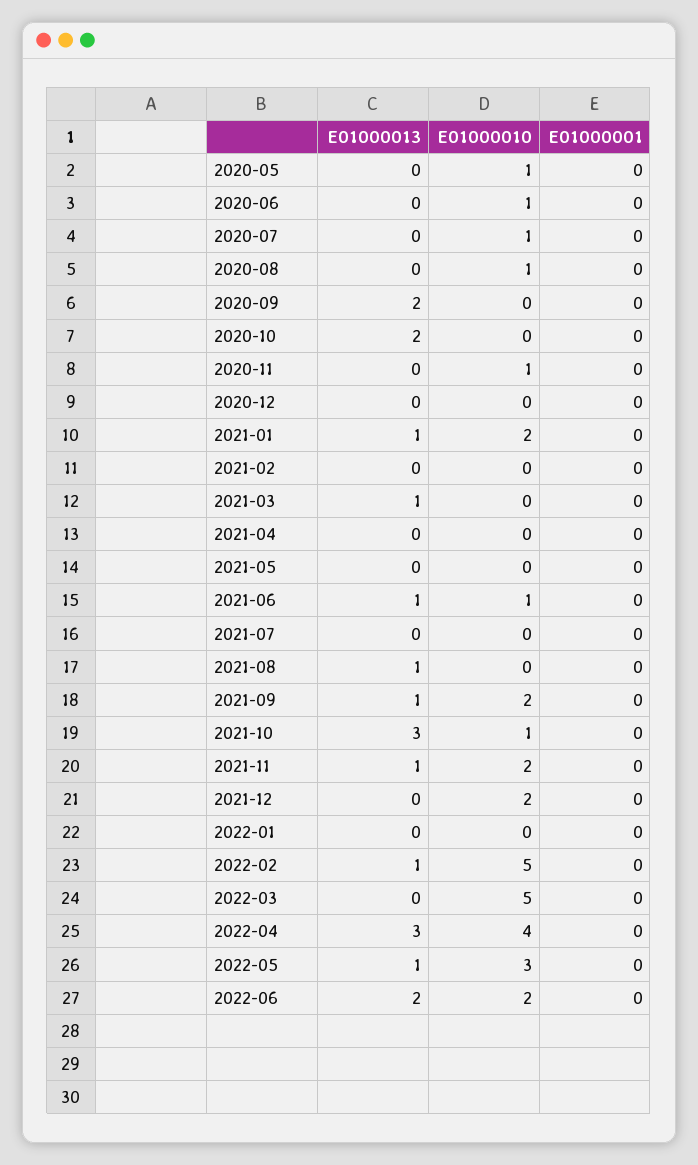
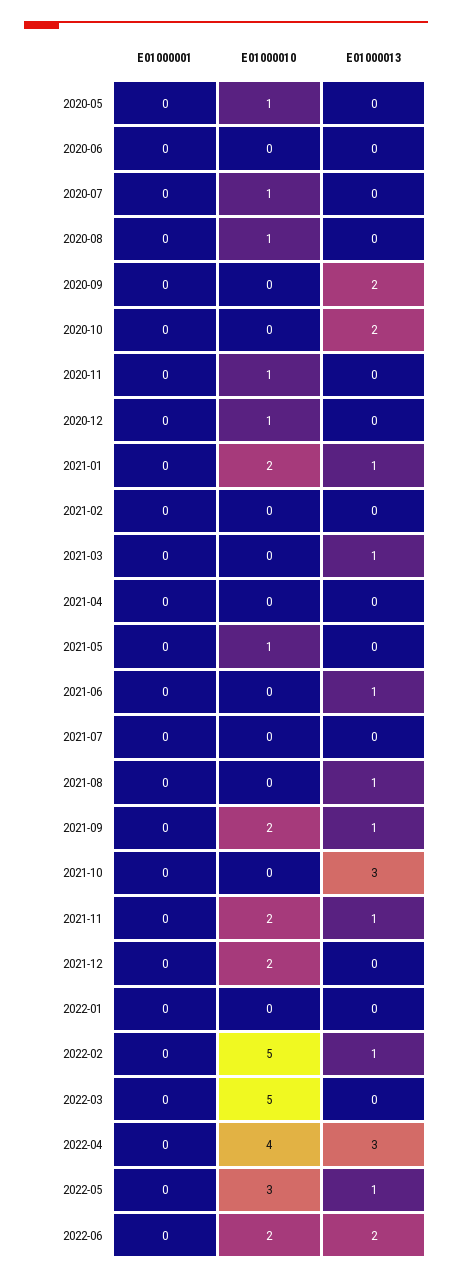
E01000010, 2020-06: 1 -> 0
E01000010, 2020-12: 0 -> 1
E01000010, 2021-05: 0 -> 1
E01000010, 2021-06: 1 -> 0
E01000010, 2021-10: 1 -> 0

